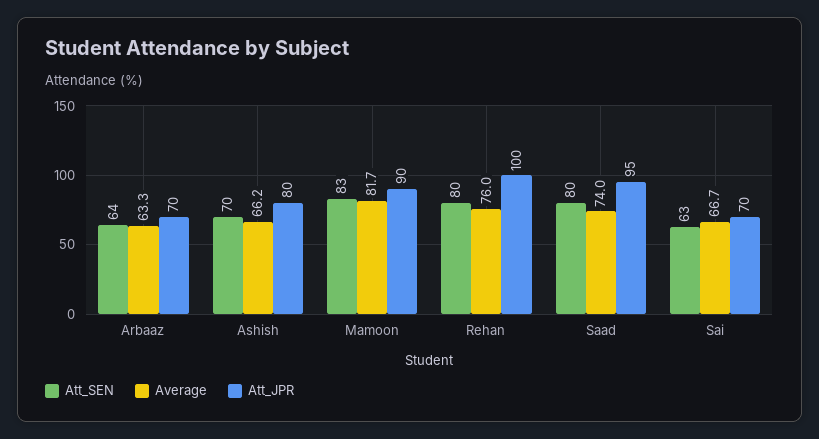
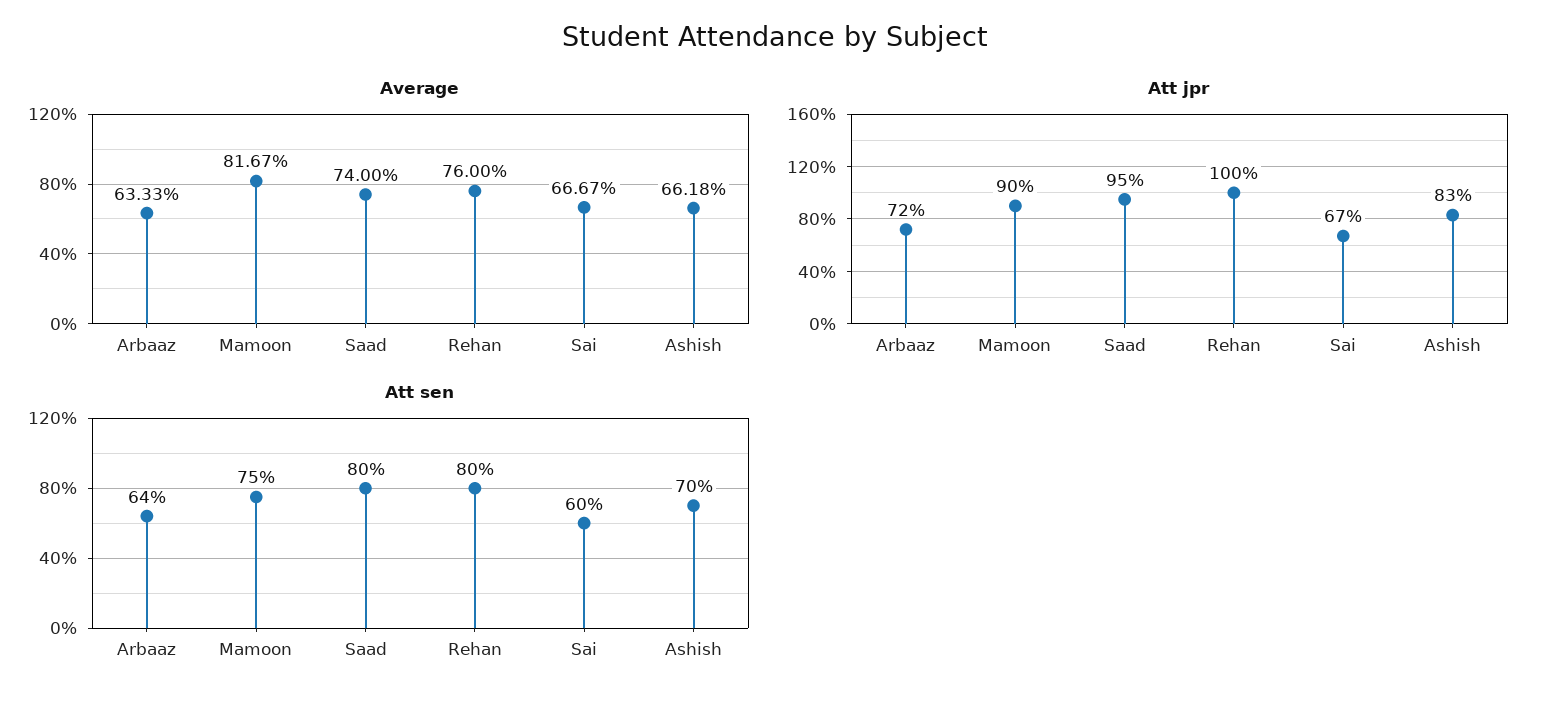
Att_JPR, Arbaaz: 70 -> 72
Att_JPR, Ashish: 80 -> 83
Att_SEN, Mamoon: 83 -> 75
Att_SEN, Sai: 63 -> 60
Att_JPR, Sai: 70 -> 67

